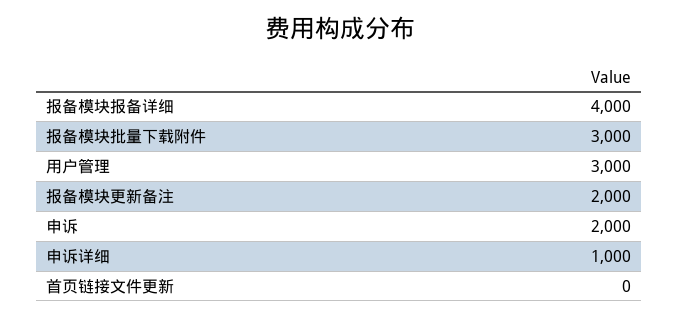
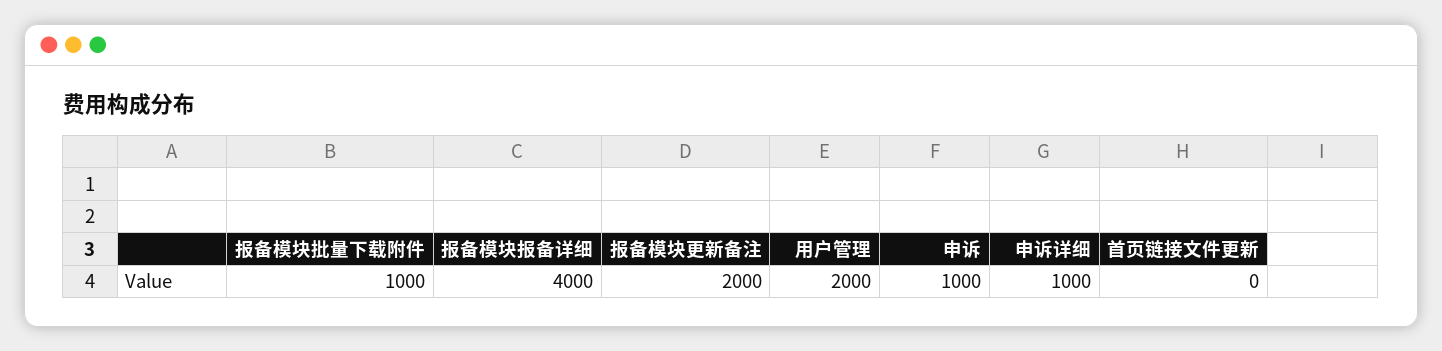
报备模块批量下载附件: 3000 -> 1000
用户管理: 3000 -> 2000
申诉: 2000 -> 1000

